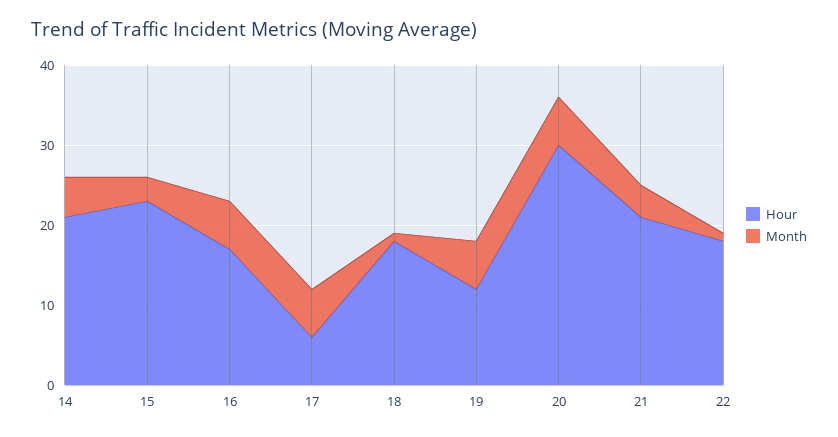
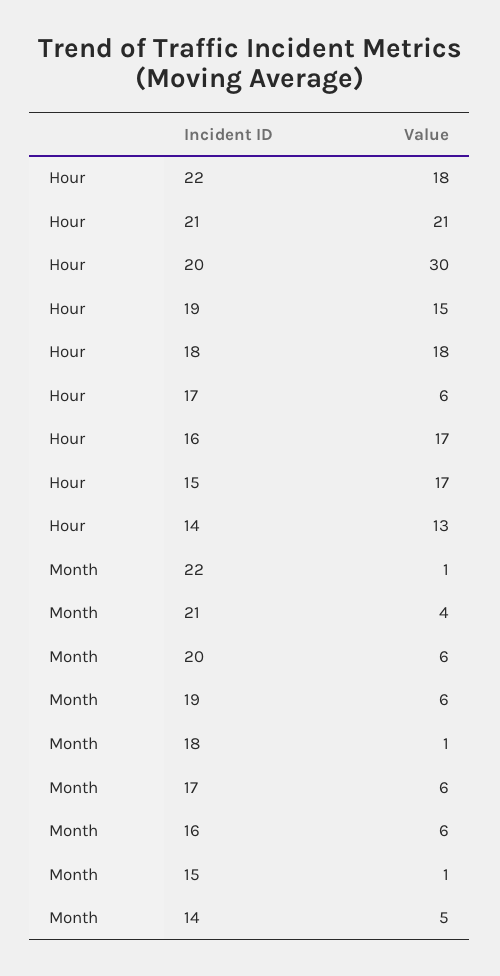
Hour, 14: 21 -> 13
Hour, 15: 23 -> 17
Month, 15: 3 -> 1
Hour, 19: 12 -> 15

